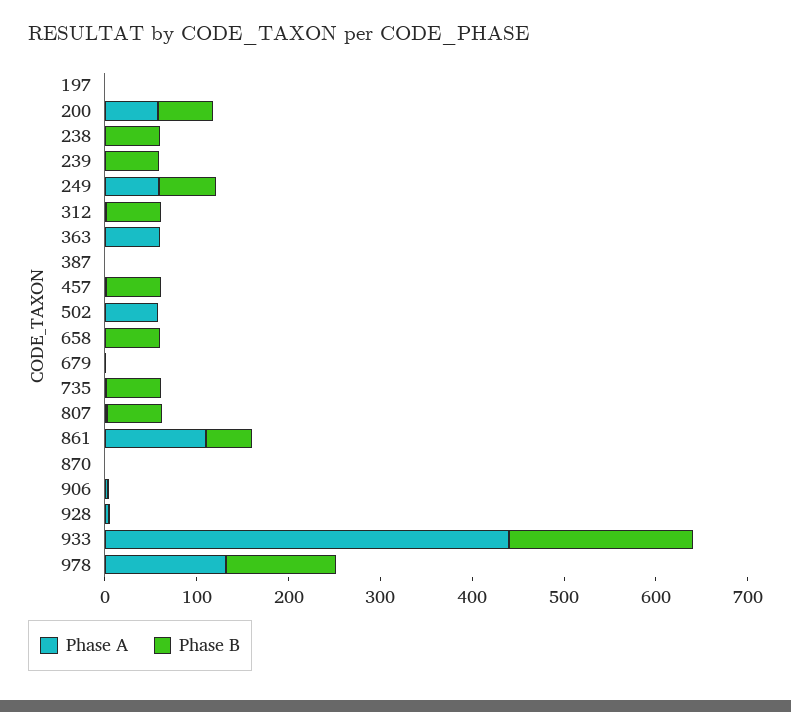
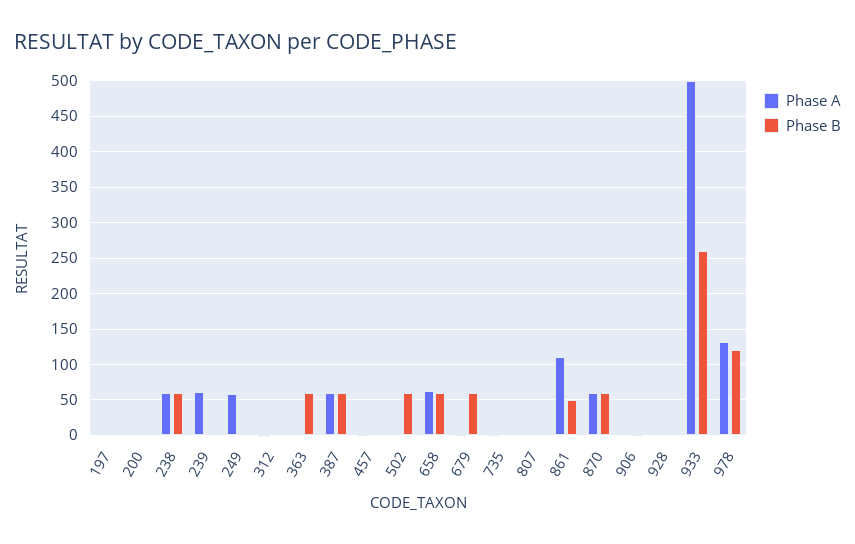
Phase A, 200: 60 -> 0
Phase B, 200: 60 -> 0
Phase A, 238: 0 -> 60
Phase A, 239: 0 -> 60
Phase B, 239: 60 -> 0
Phase B, 249: 60 -> 0
Phase B, 312: 60 -> 0
Phase A, 363: 60 -> 0
Phase B, 363: 0 -> 60
Phase A, 387: 0 -> 60
Phase B, 387: 0 -> 60
Phase B, 457: 60 -> 0
Phase A, 502: 60 -> 0
Phase B, 502: 0 -> 60
Phase A, 658: 0 -> 60
Phase B, 679: 0 -> 60
Phase B, 735: 60 -> 0
Phase B, 807: 60 -> 0
Phase A, 870: 0 -> 60
Phase B, 870: 0 -> 60
Phase A, 933: 440 -> 500
Phase B, 933: 200 -> 260

